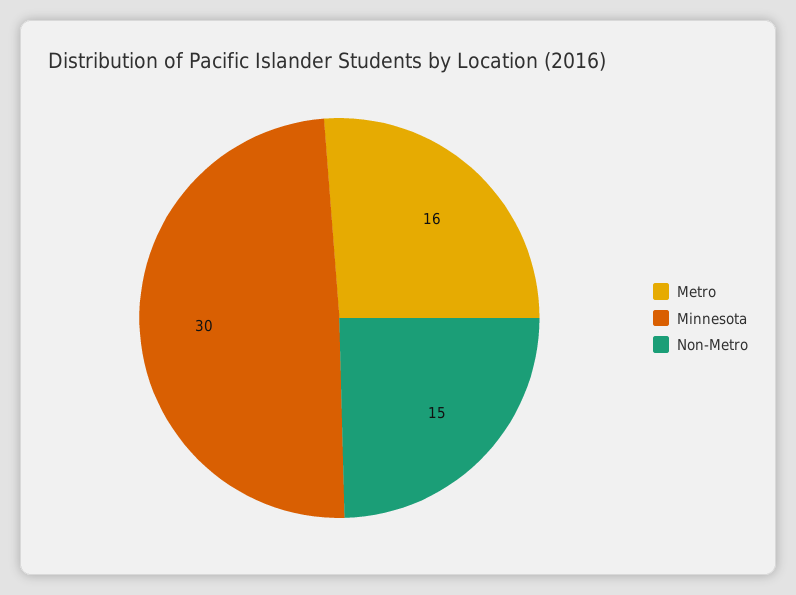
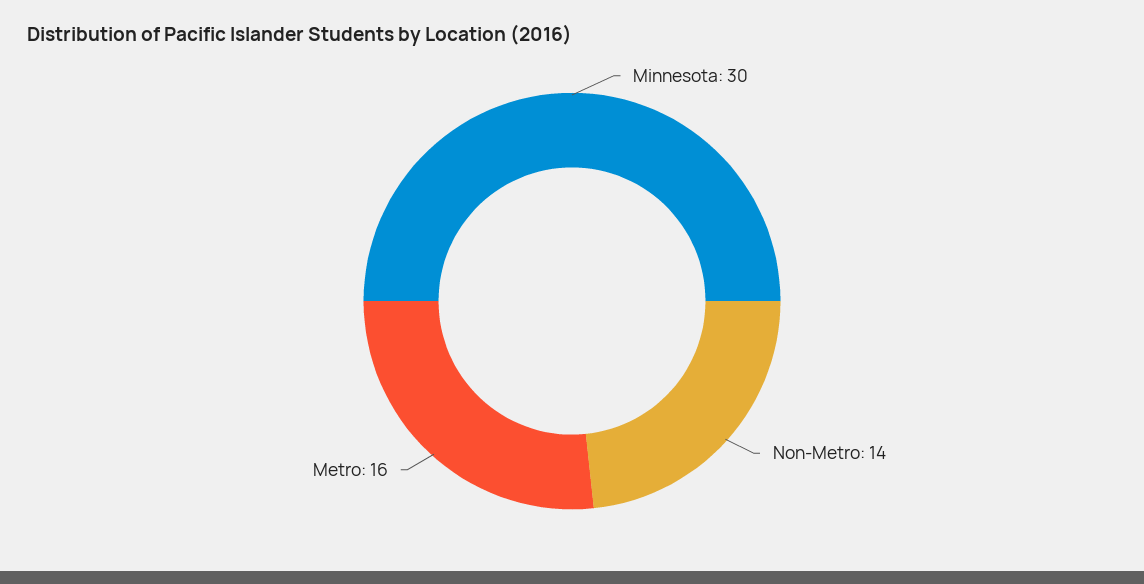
Non-Metro: 15 -> 14

